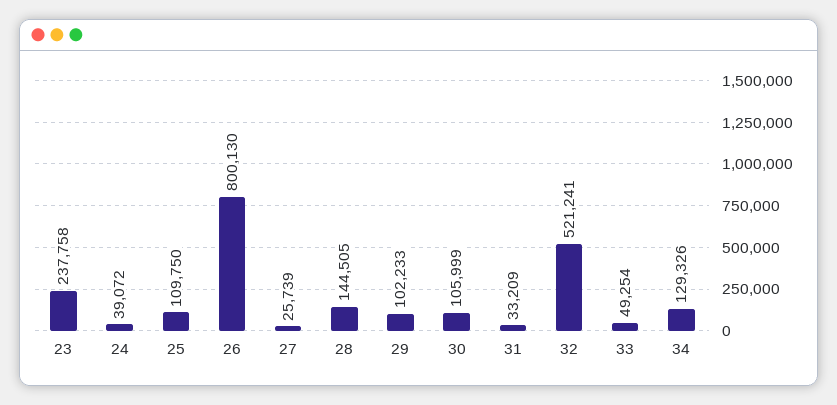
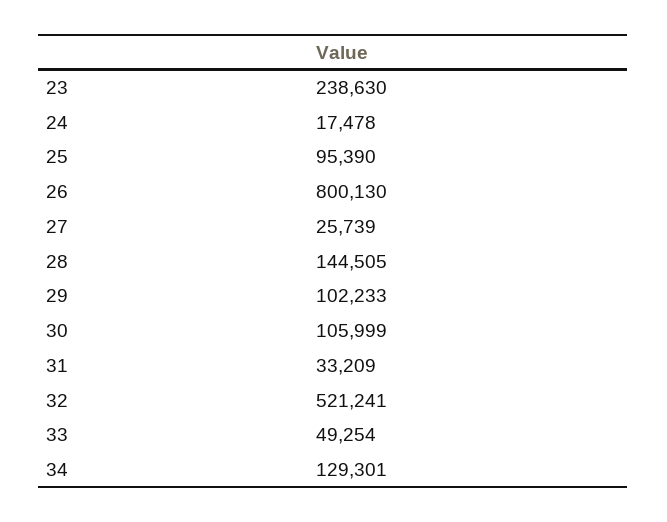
23: 237758 -> 238630
24: 39072 -> 17478
25: 109750 -> 95390
34: 129326 -> 129301

